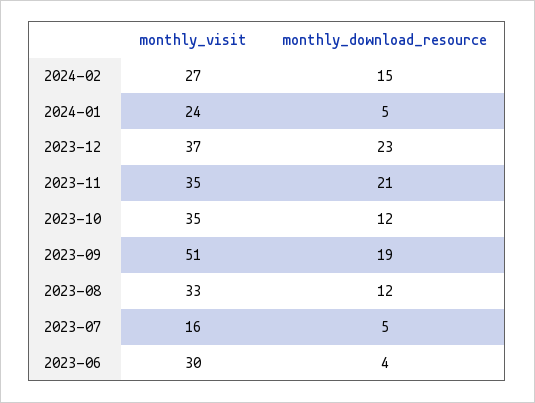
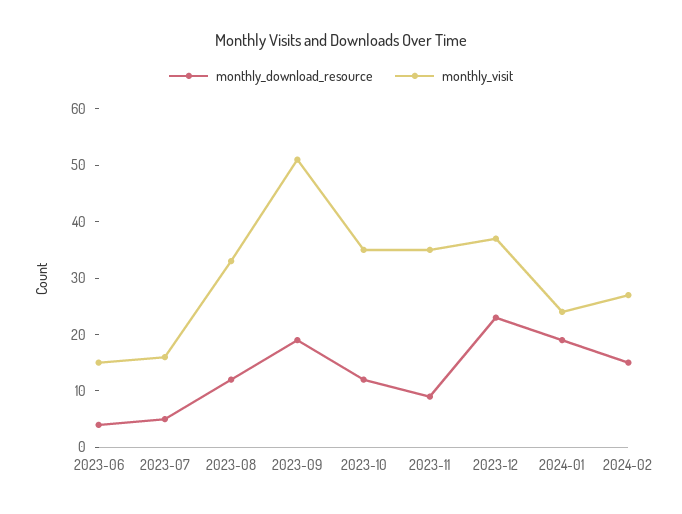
monthly_download_resource, 2024-01: 5 -> 20
monthly_download_resource, 2023-11: 21 -> 10
monthly_visit, 2023-06: 30 -> 15

